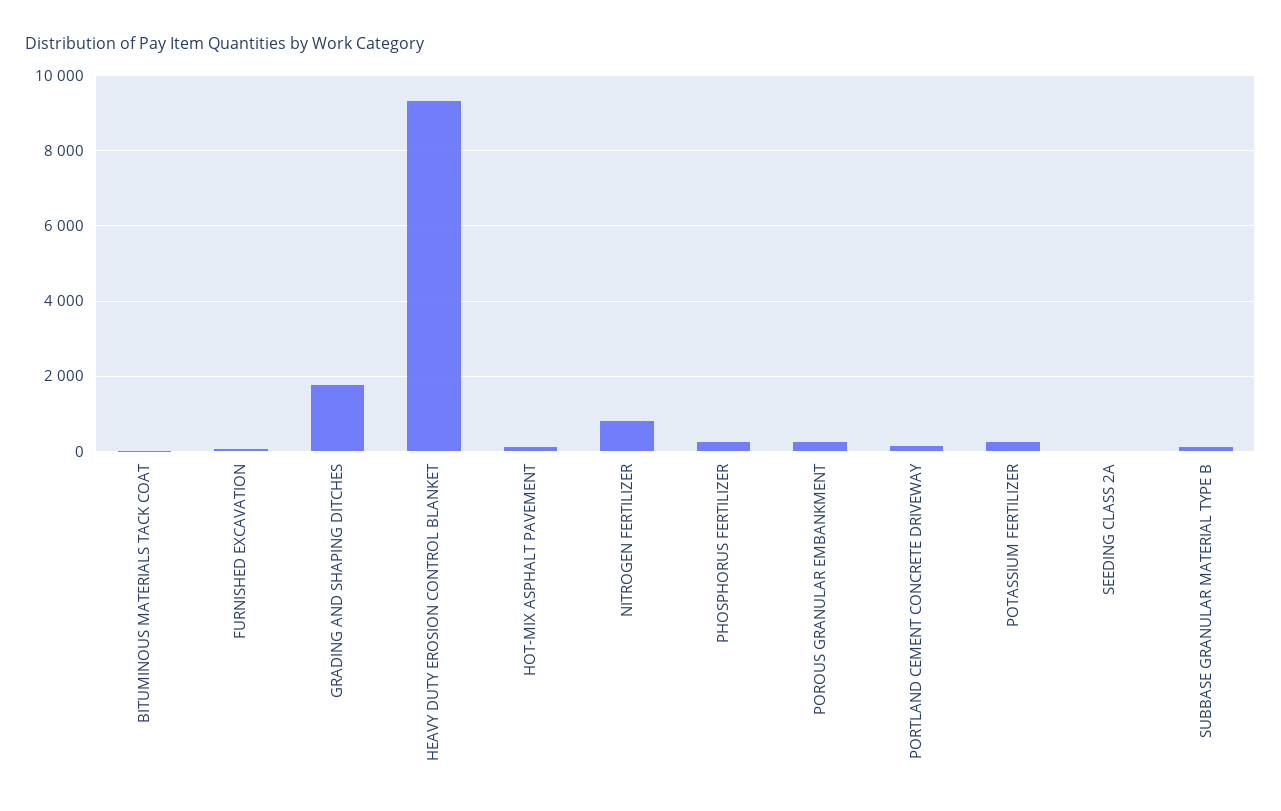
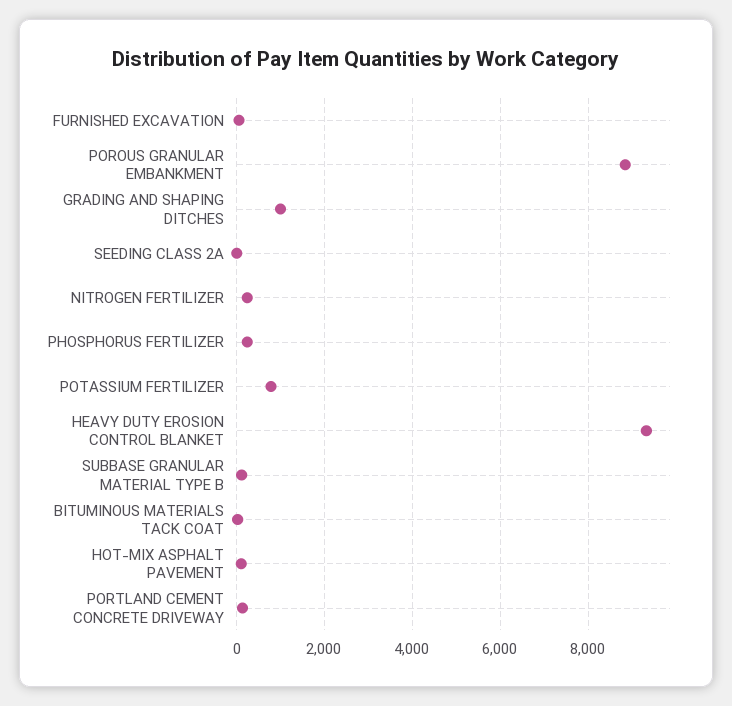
GRADING AND SHAPING DITCHES: 1800 -> 1000
NITROGEN FERTILIZER: 800 -> 200
POROUS GRANULAR EMBANKMENT: 200 -> 8800
POTASSIUM FERTILIZER: 200 -> 800

